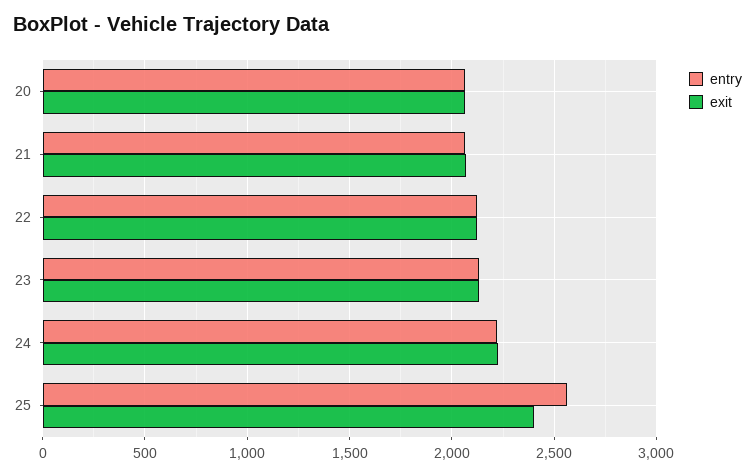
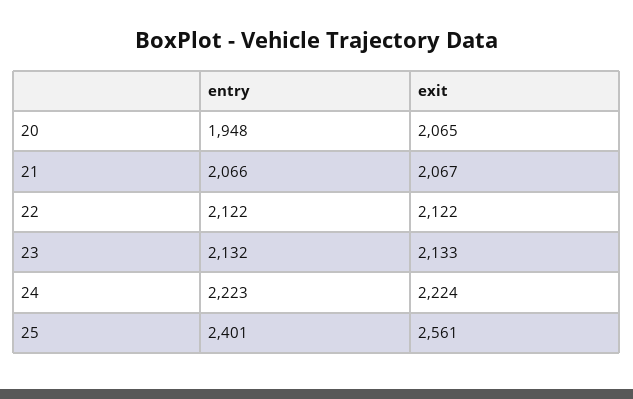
entry, 20: 2050 -> 1948
entry, 25: 2550 -> 2401
exit, 25: 2400 -> 2561

